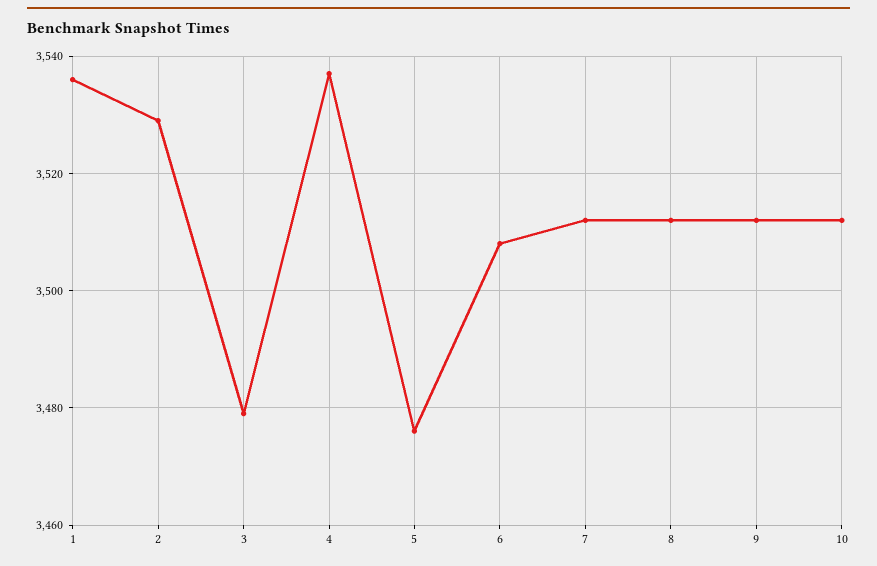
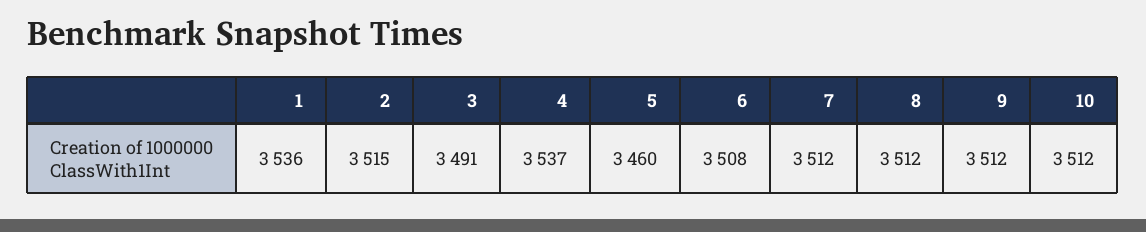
2: 3530 -> 3515
3: 3480 -> 3491
5: 3475 -> 3460

